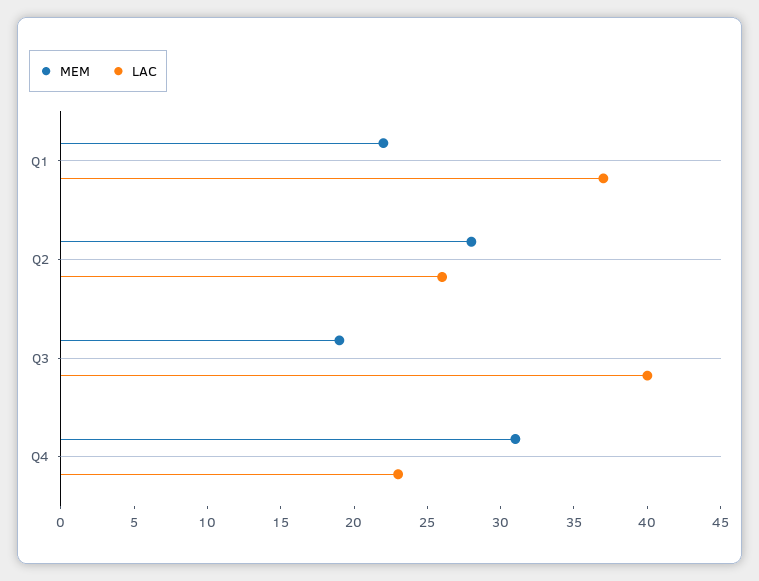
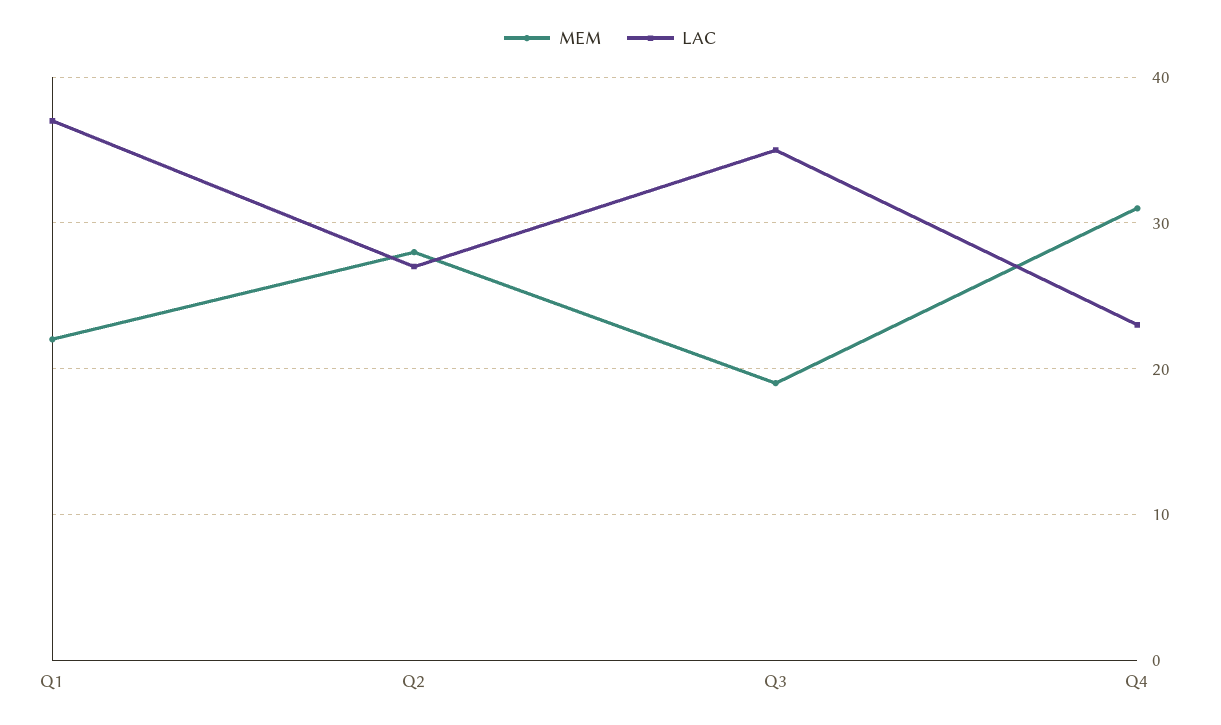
LAC, Q2: 26 -> 27
LAC, Q3: 40 -> 35

